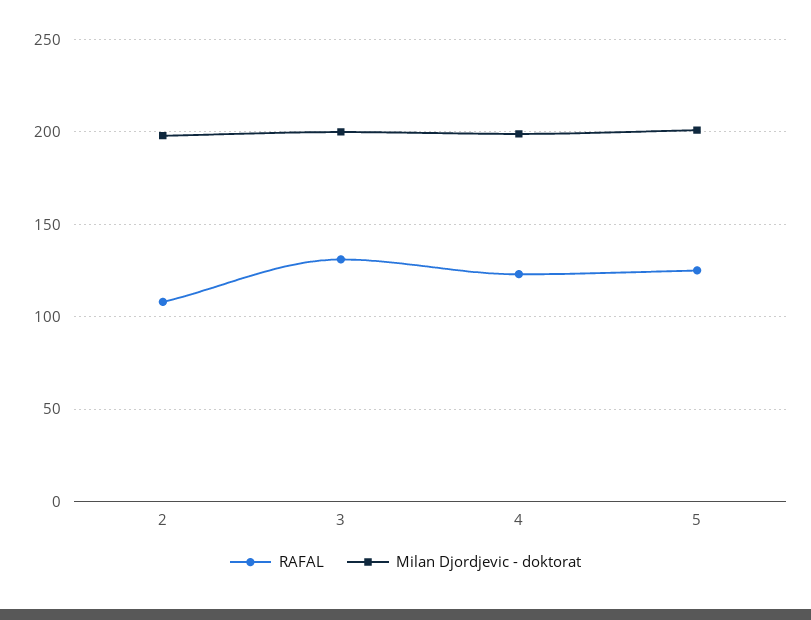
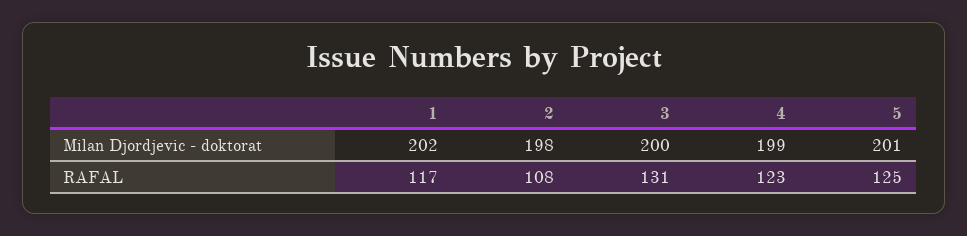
Milan Djordjevic - doktorat, 1: none -> 202
RAFAL, 1: none -> 117

